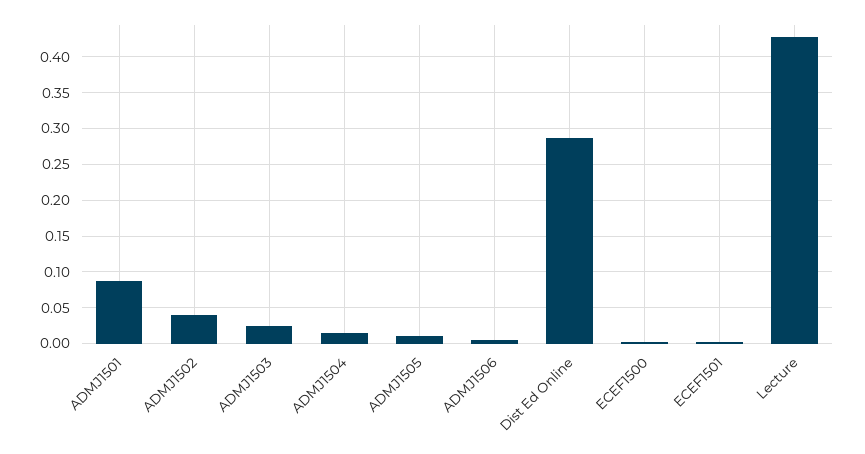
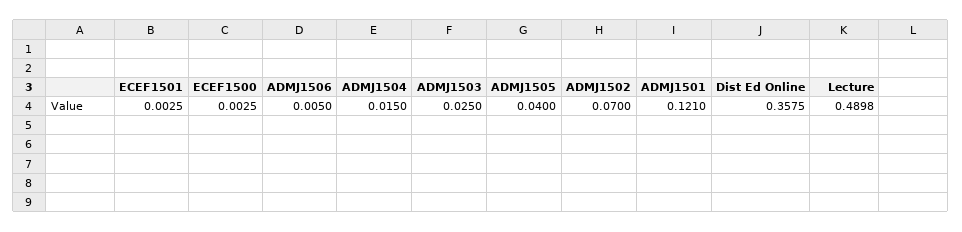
ADMJ1501: 0.09 -> 0.121
ADMJ1502: 0.04 -> 0.07
ADMJ1505: 0.01 -> 0.04
Dist Ed Online: 0.29 -> 0.3575
Lecture: 0.43 -> 0.4898

